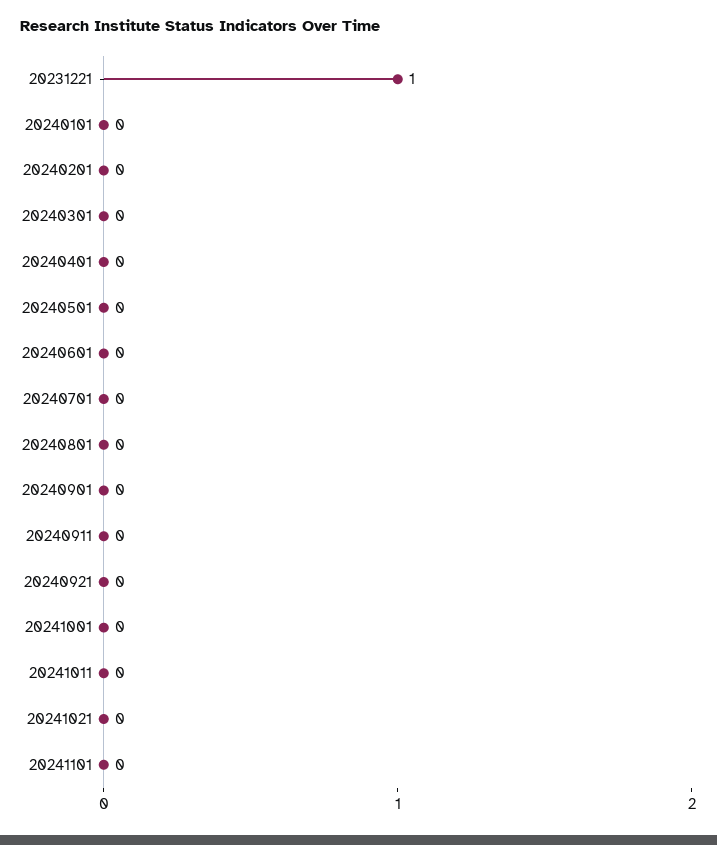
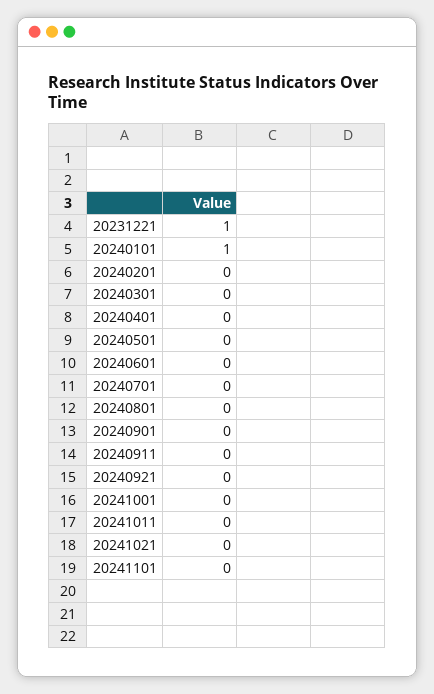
20240101: 0 -> 1

